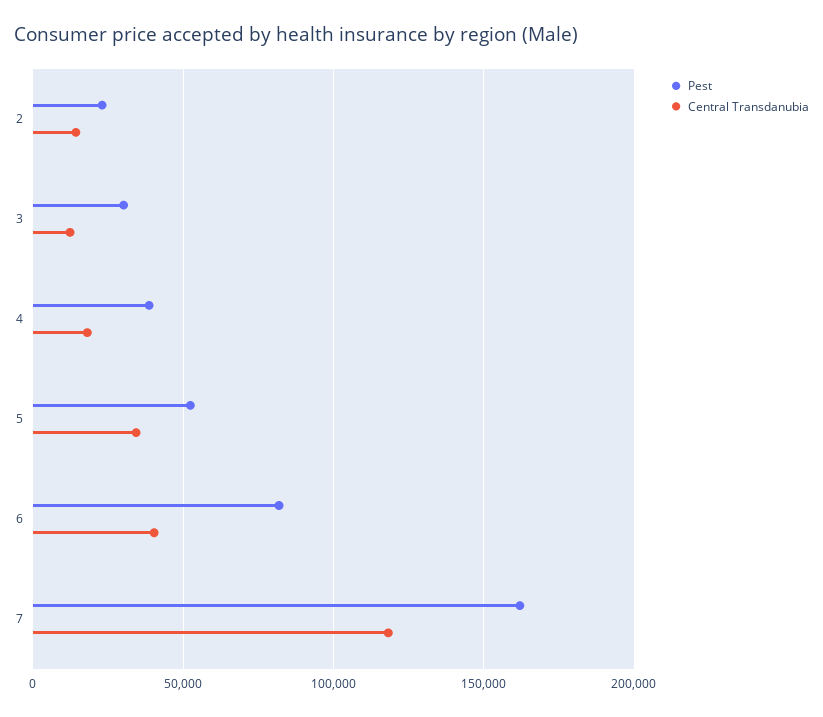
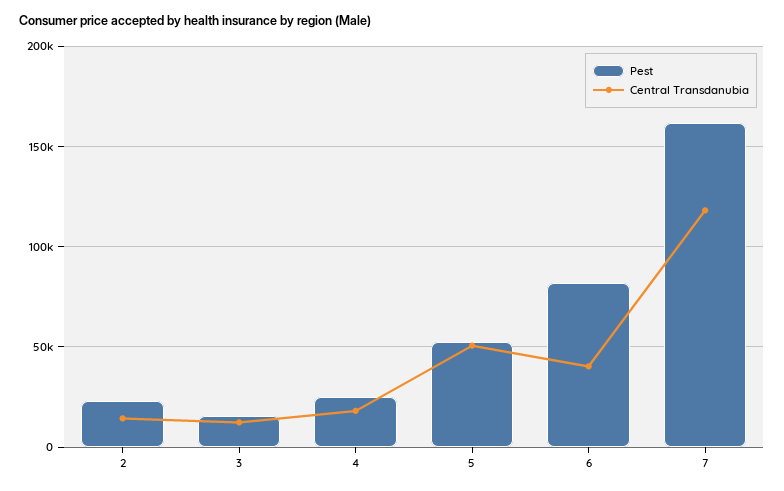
Pest, 3: 30000 -> 15000
Pest, 4: 40000 -> 25000
Central Transdanubia, 5: 35000 -> 50000

